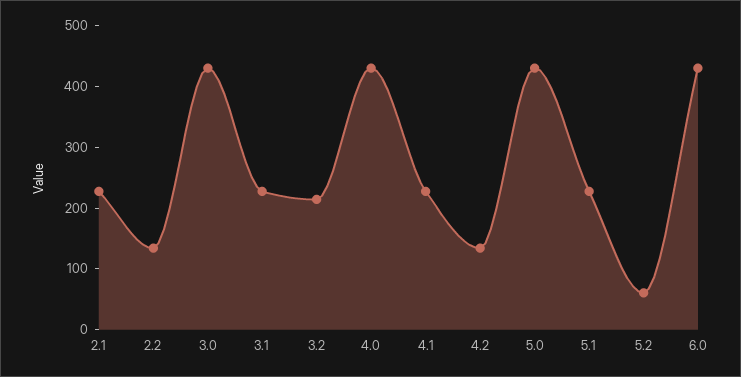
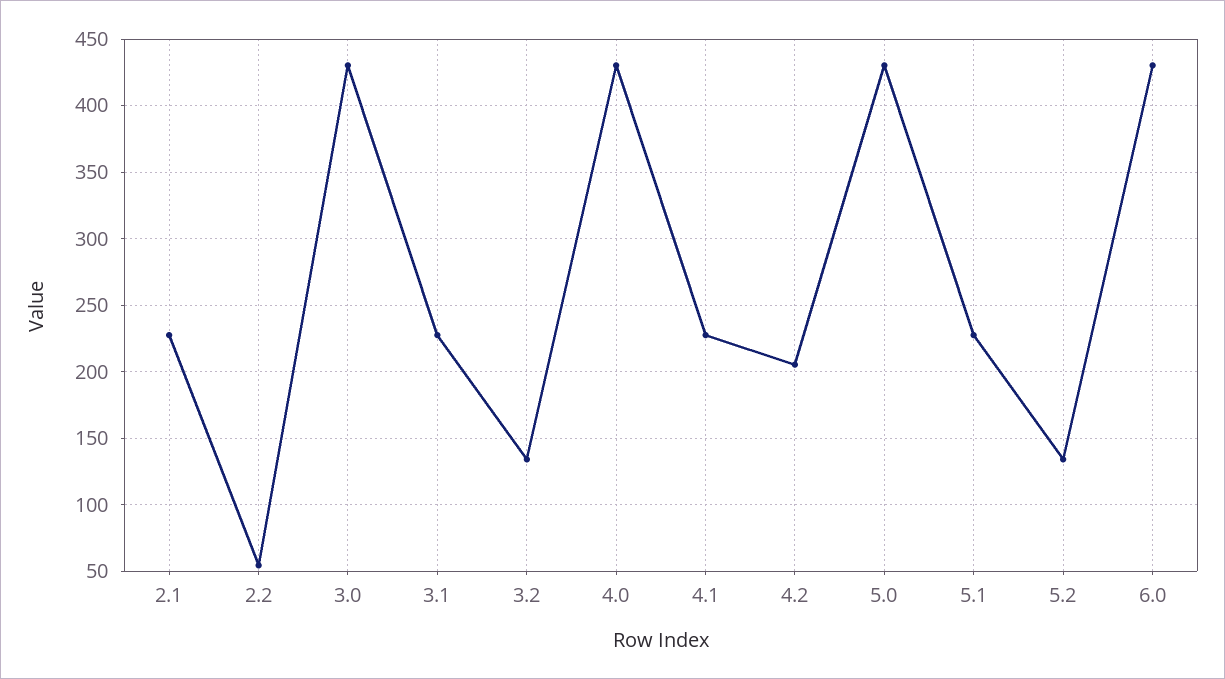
2.2: 140 -> 55
3.2: 220 -> 135
4.2: 140 -> 205
5.2: 60 -> 135

